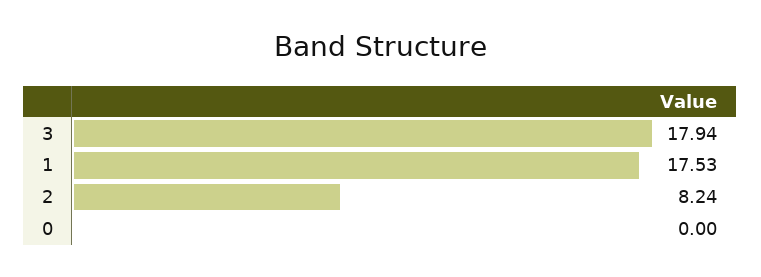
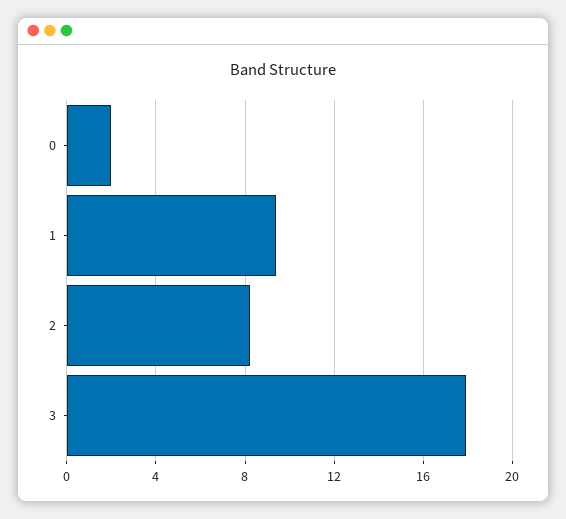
1: 17.53 -> 9.5
0: 0 -> 2

